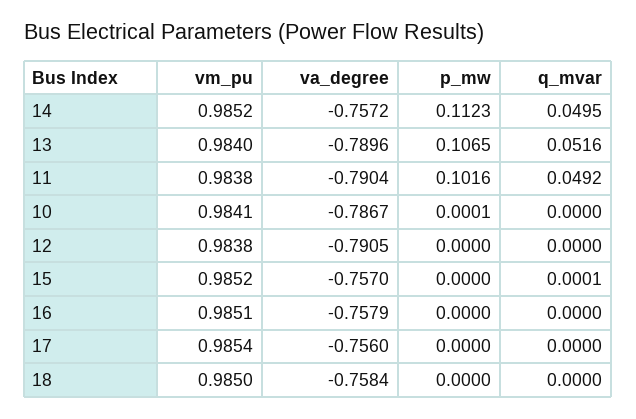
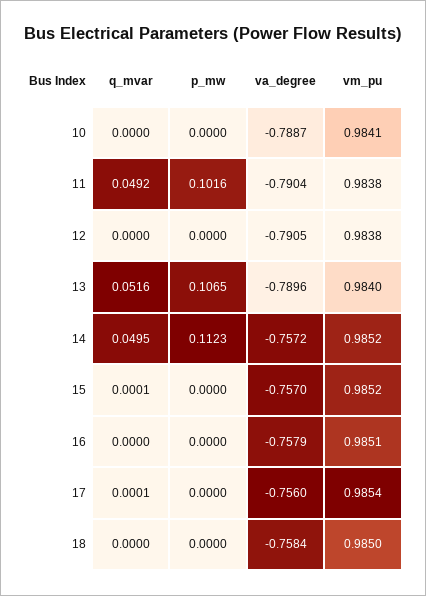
va_degree, 10: -0.7867 -> -0.7887
p_mw, 10: 0.0001 -> 0
q_mvar, 17: 0 -> 0.0001

